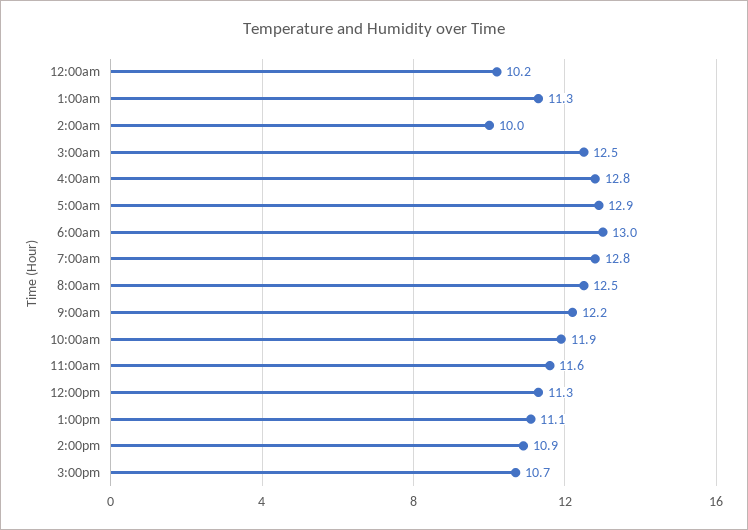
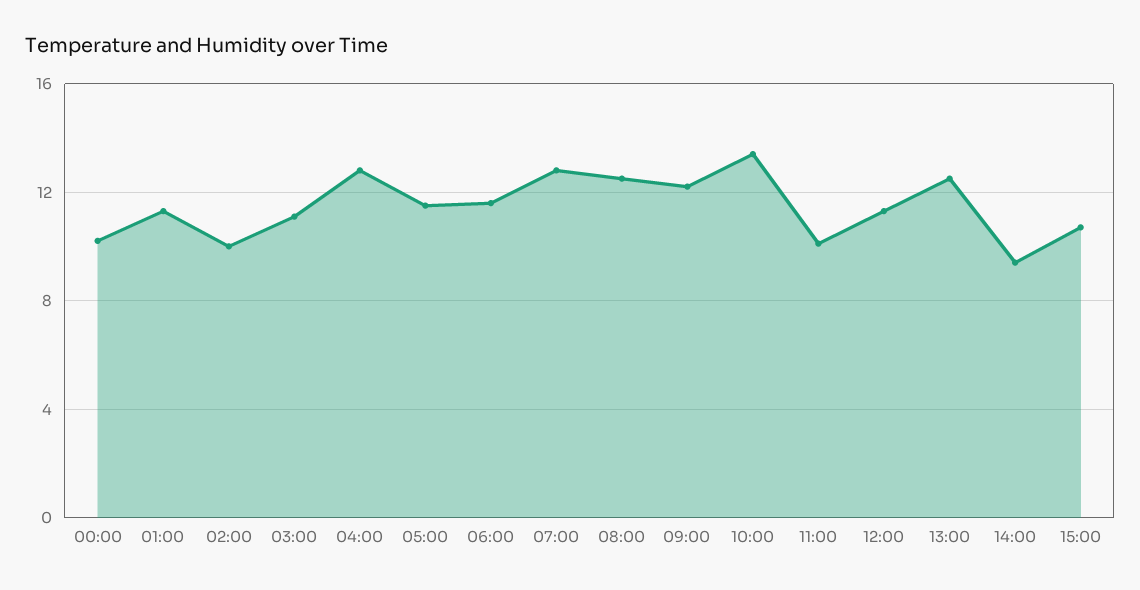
3:00am: 12.5 -> 11
5:00am: 12.9 -> 11.5
6:00am: 13 -> 11.5
10:00am: 11.9 -> 13.5
11:00am: 11.6 -> 10
1:00pm: 11.1 -> 12.5
2:00pm: 10.9 -> 9.5

